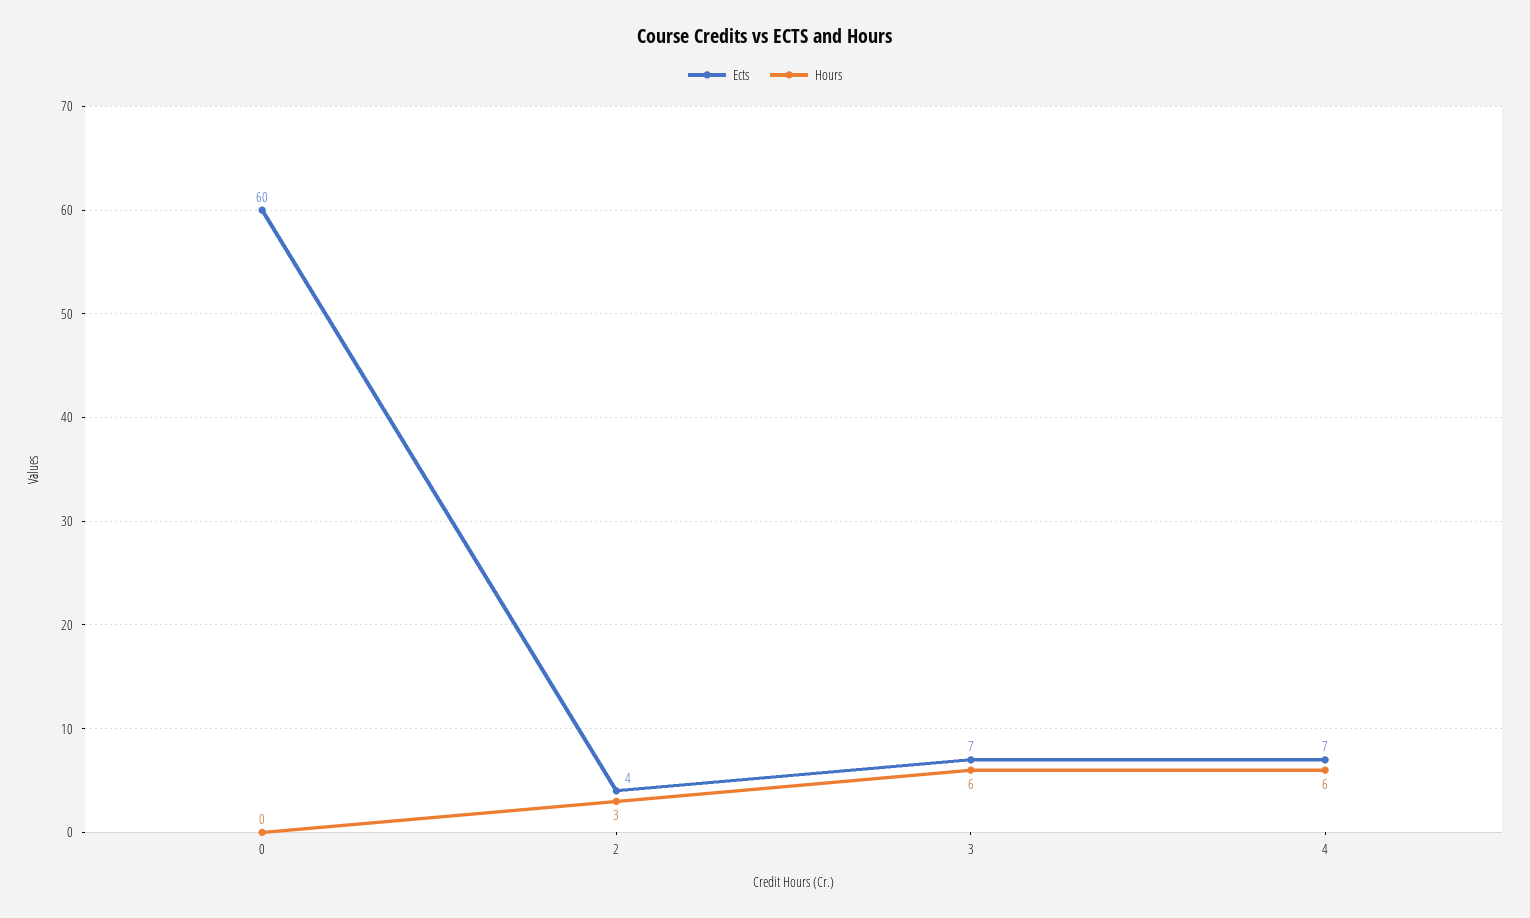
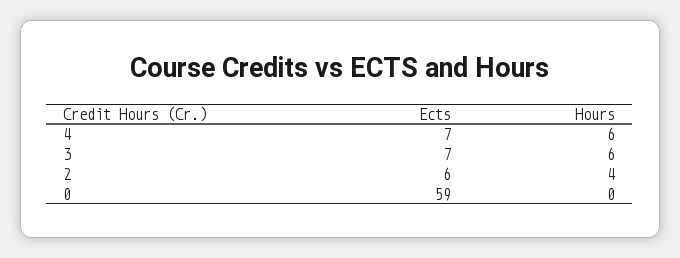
Ects, 0: 60 -> 59
Ects, 2: 4 -> 6
Hours, 2: 3 -> 4

